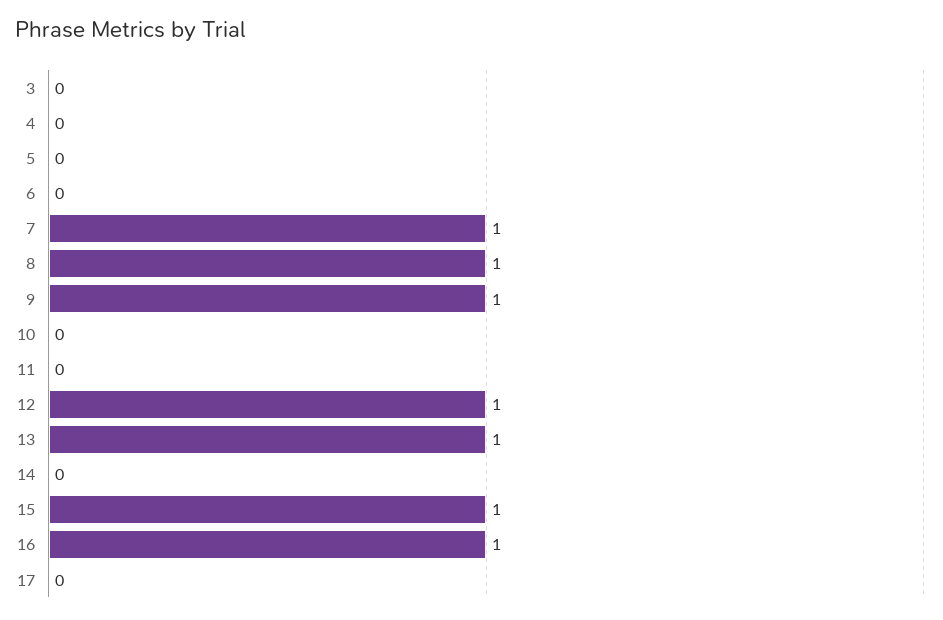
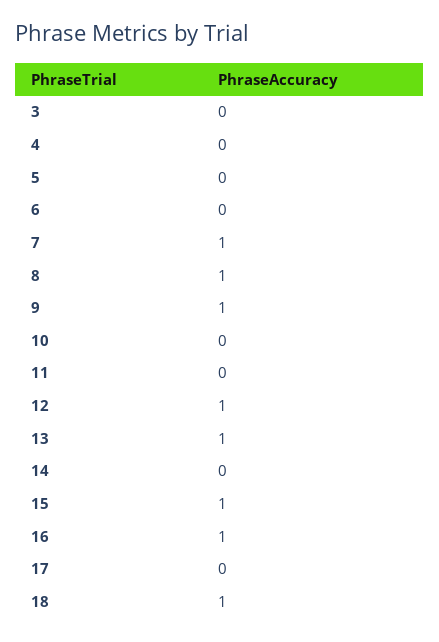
18: none -> 1

